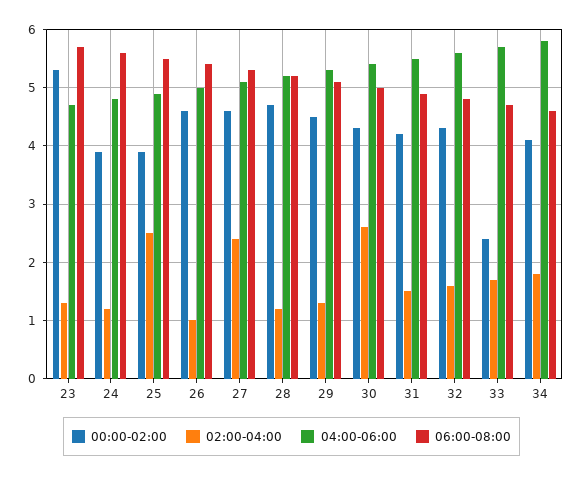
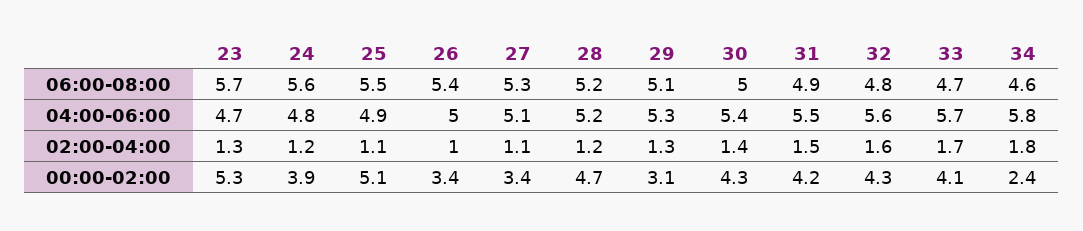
00:00-02:00, 25: 4 -> 5.1
02:00-04:00, 25: 2.5 -> 1.1
00:00-02:00, 26: 4.5 -> 3.4
00:00-02:00, 27: 4.5 -> 3.4
02:00-04:00, 27: 2.5 -> 1.1
00:00-02:00, 29: 4.5 -> 3.1
02:00-04:00, 30: 2.5 -> 1.4
00:00-02:00, 33: 2.5 -> 4.1
00:00-02:00, 34: 4 -> 2.4

